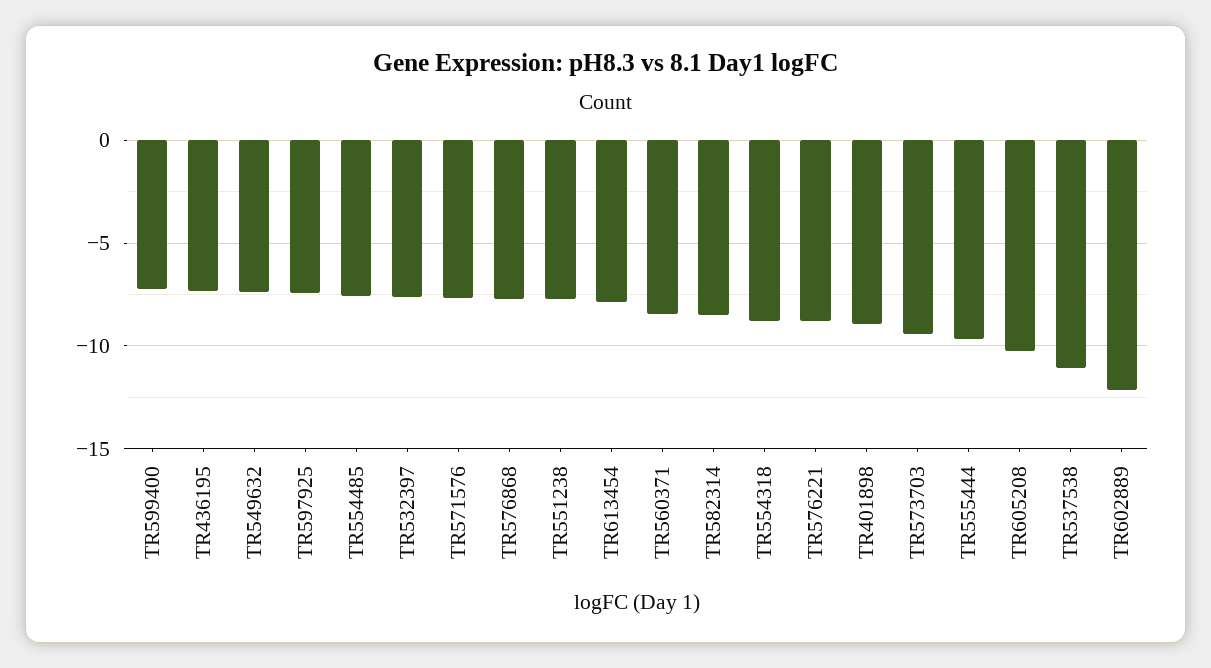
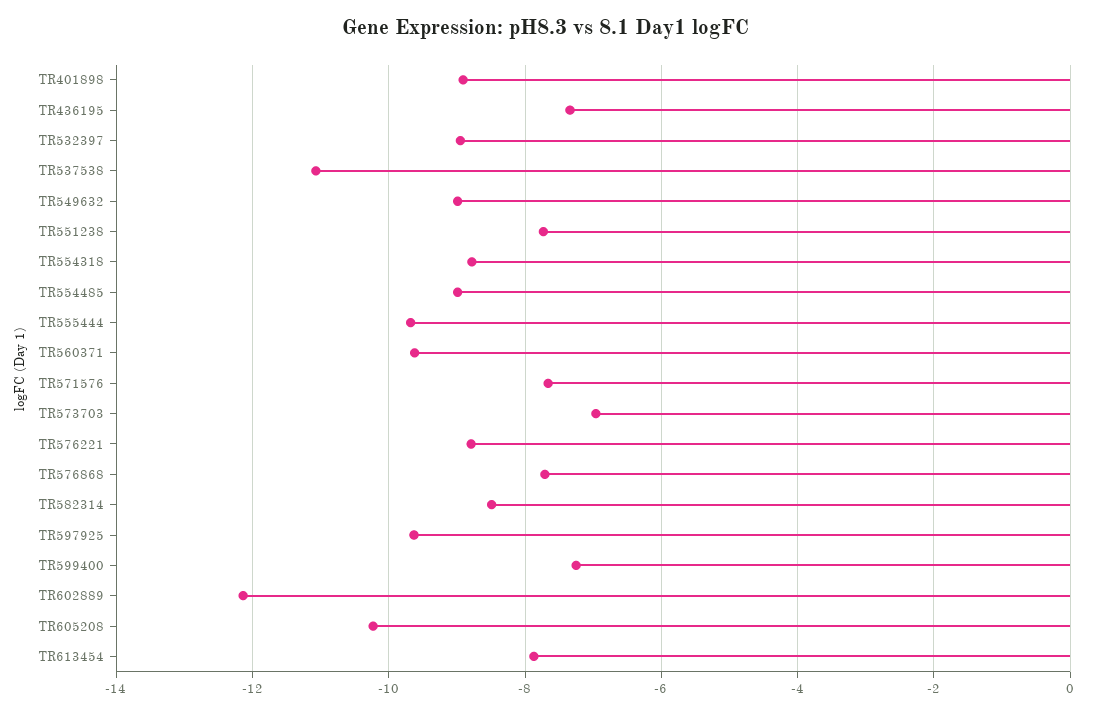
TR549632: -7.5 -> -9
TR597925: -7.5 -> -9.6
TR554485: -7.5 -> -9
TR532397: -7.5 -> -9
TR560371: -8.5 -> -9.6
TR573703: -9.5 -> -7

